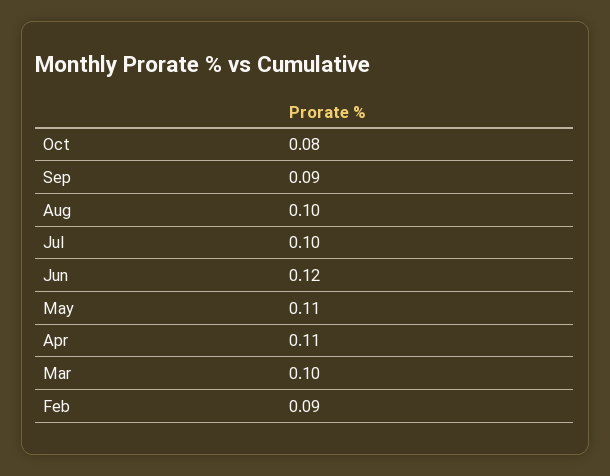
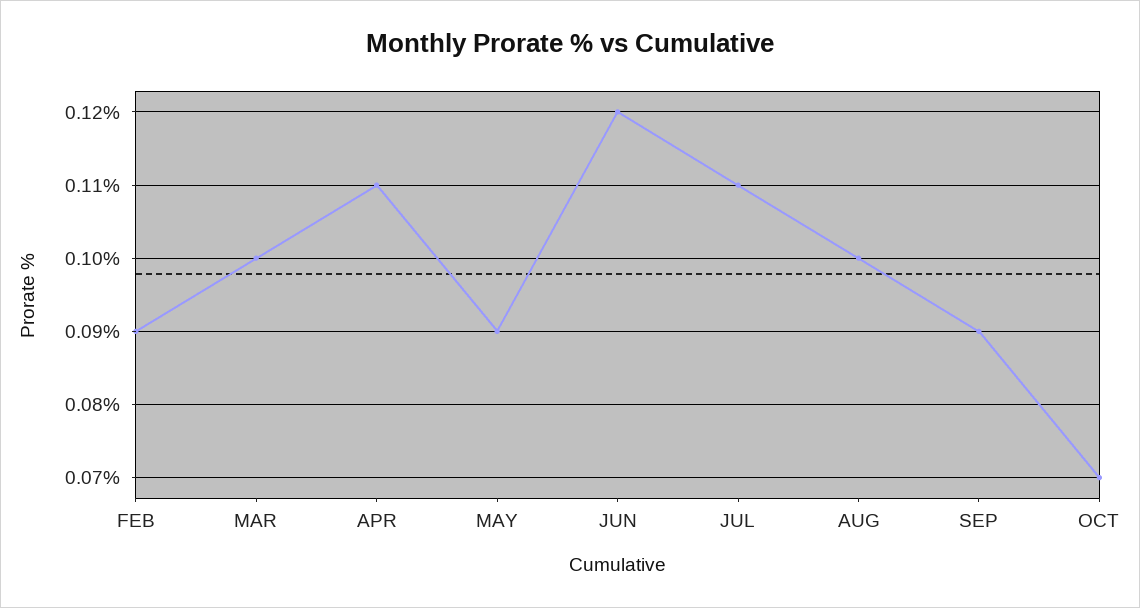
Oct: 0.08 -> 0.07
Jul: 0.1 -> 0.11
May: 0.11 -> 0.09

